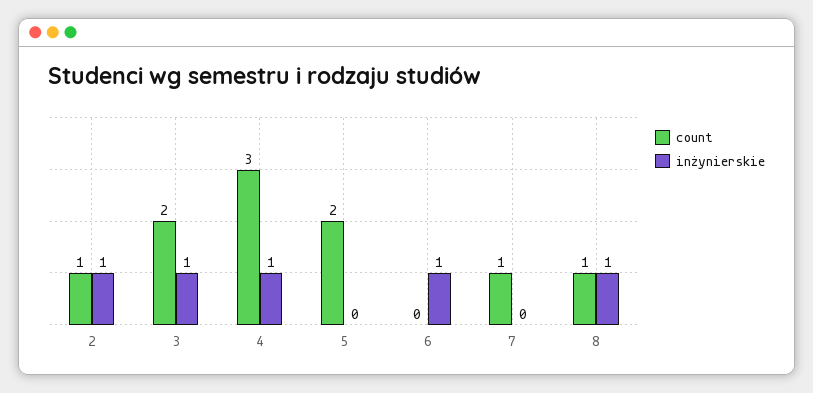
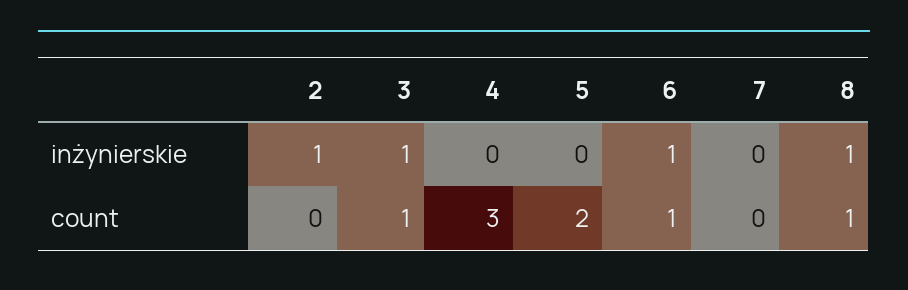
count, 2: 1 -> 0
count, 3: 2 -> 1
inżynierskie, 4: 1 -> 0
count, 6: 0 -> 1
count, 7: 1 -> 0

